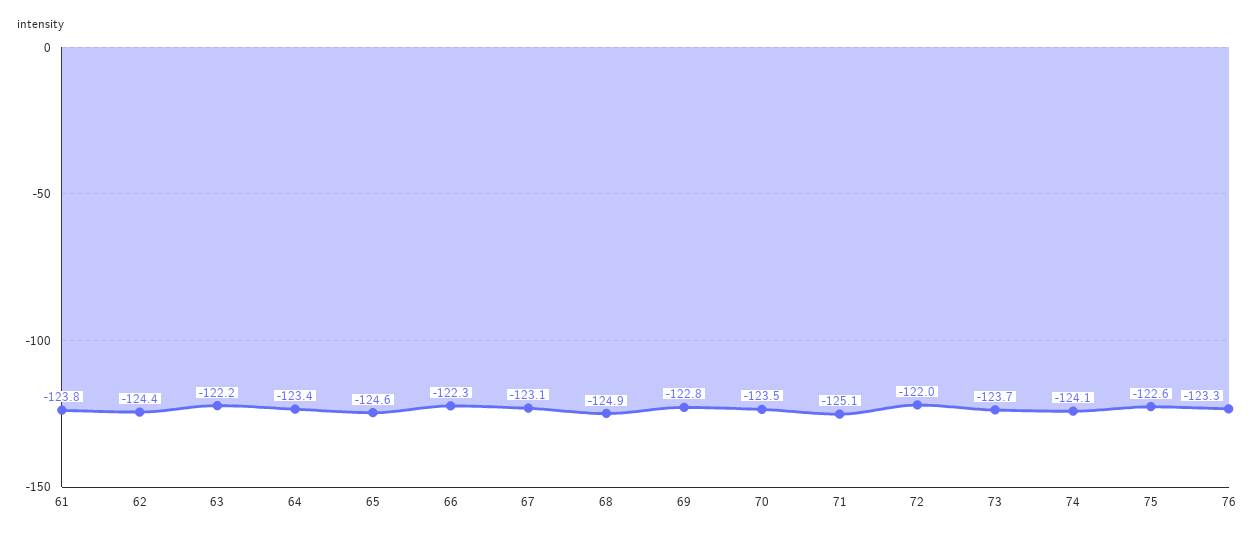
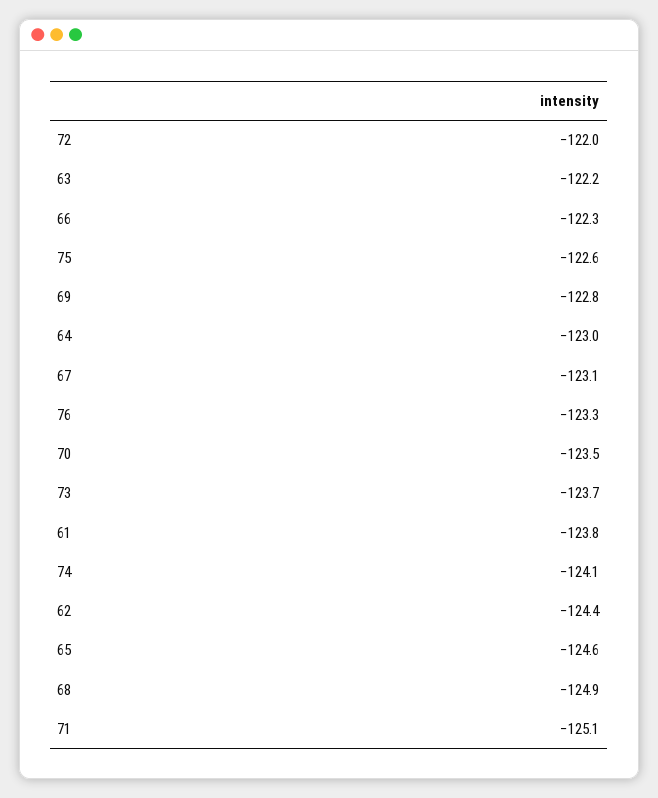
64: -123.4 -> -123

